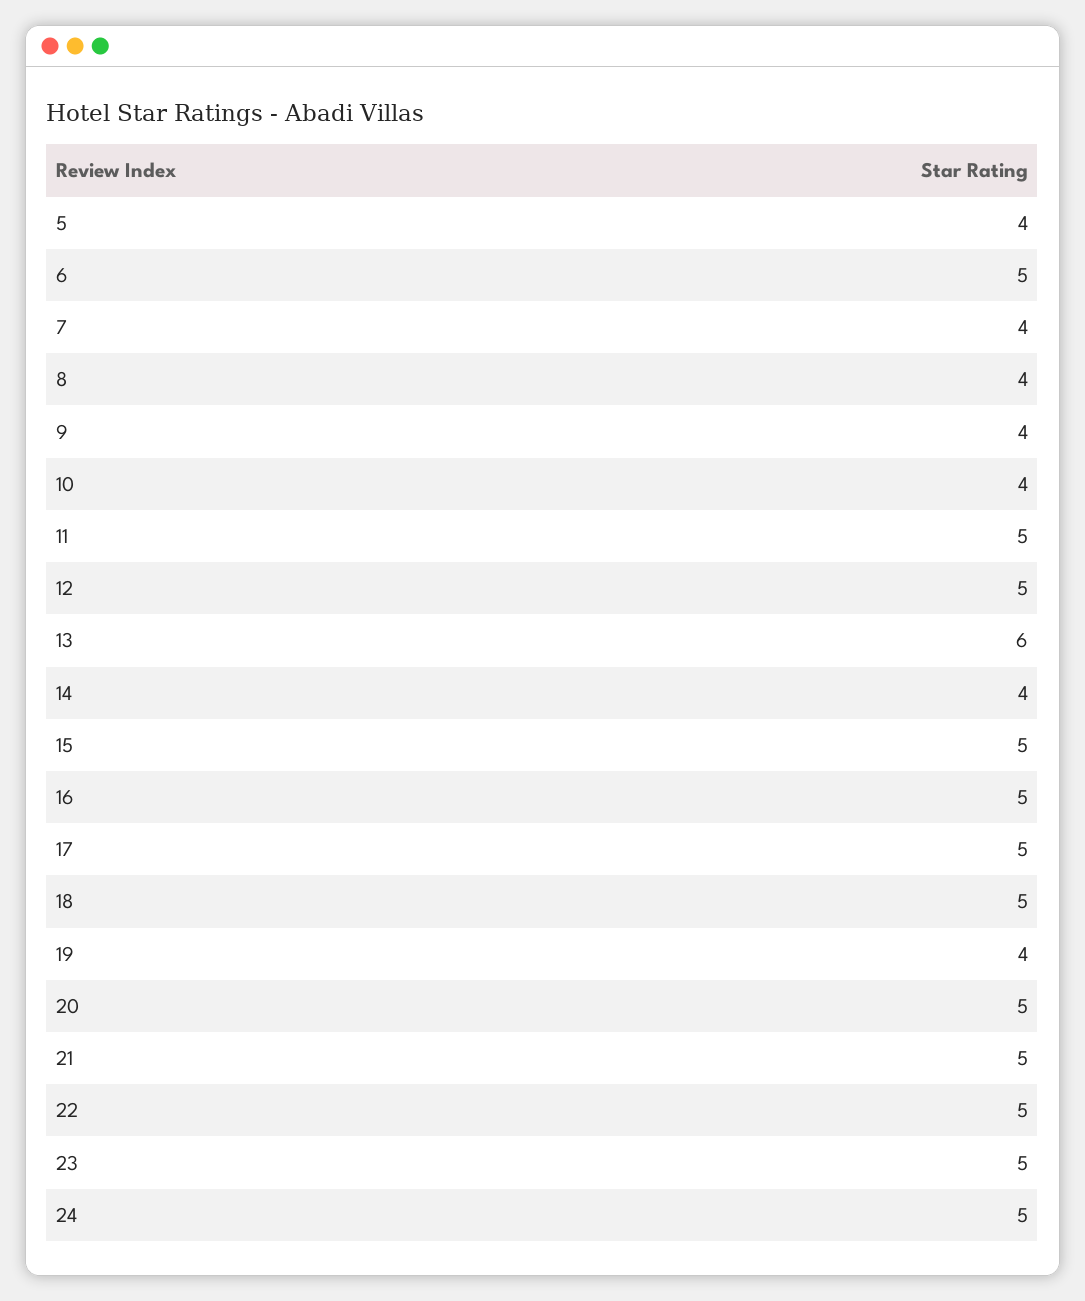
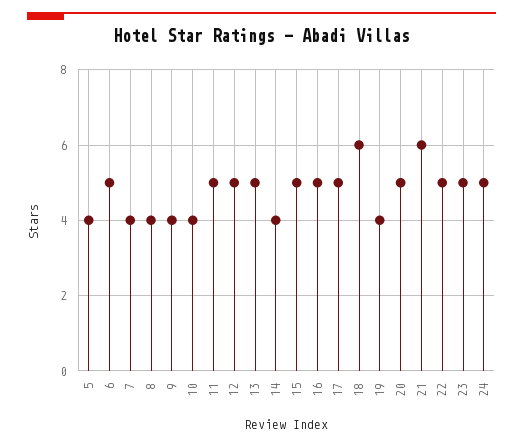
13: 6 -> 5
18: 5 -> 6
21: 5 -> 6

